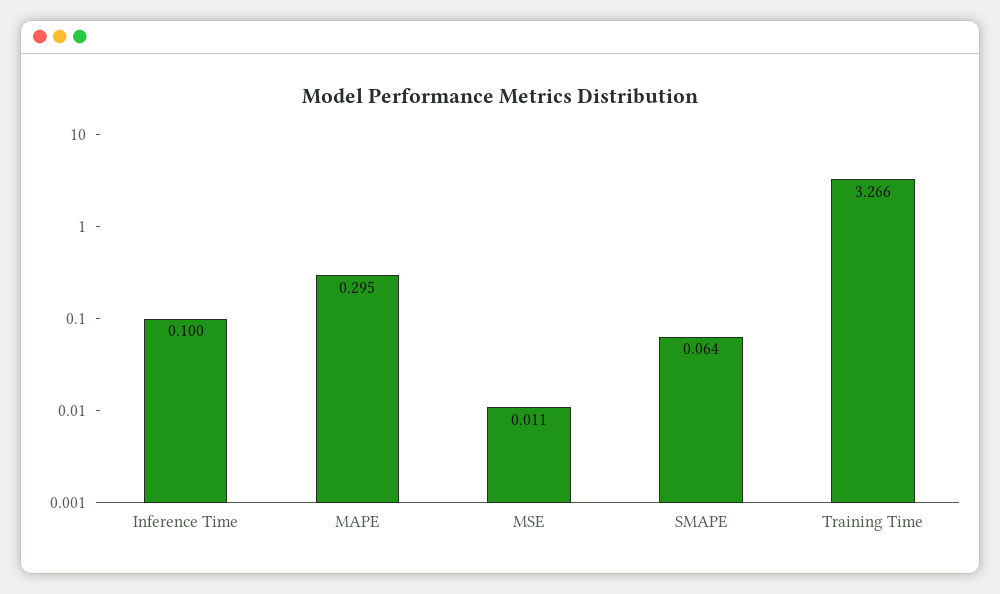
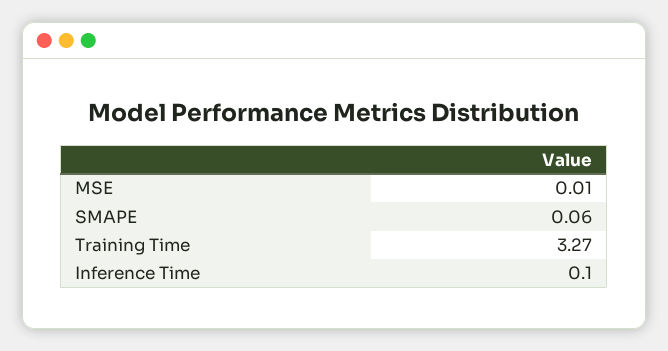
MAPE: 0.295 -> none

